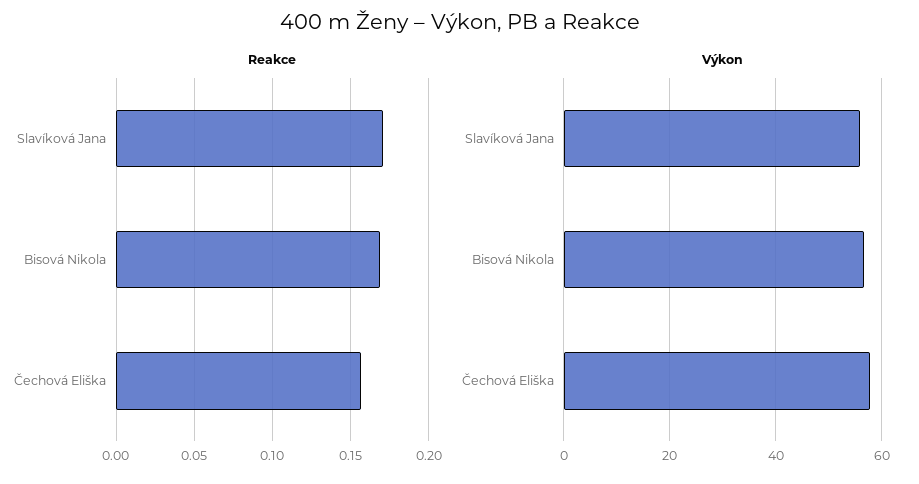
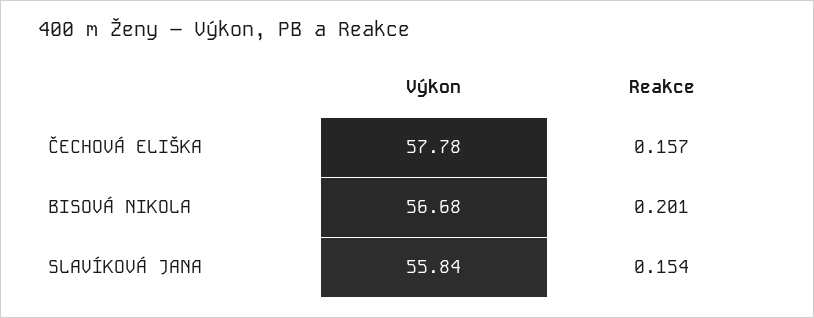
Reakce, Slavíková Jana: 0.17 -> 0.154
Reakce, Bisová Nikola: 0.17 -> 0.201

